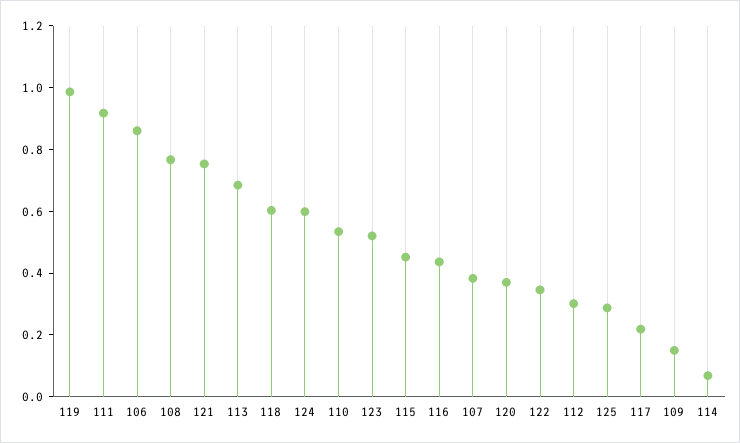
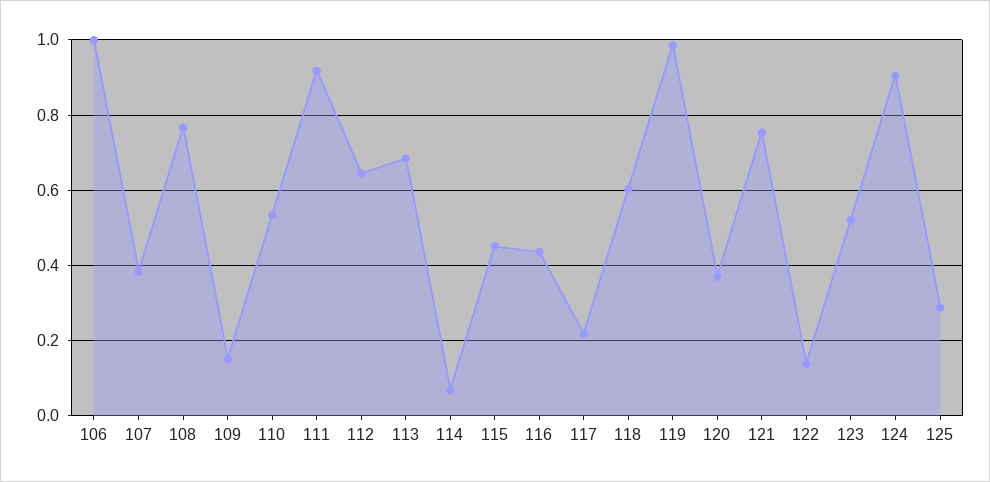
106: 0.85 -> 1
124: 0.6 -> 0.9
122: 0.35 -> 0.14
112: 0.3 -> 0.64

